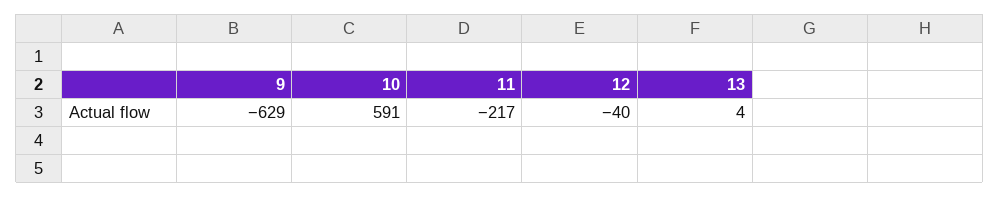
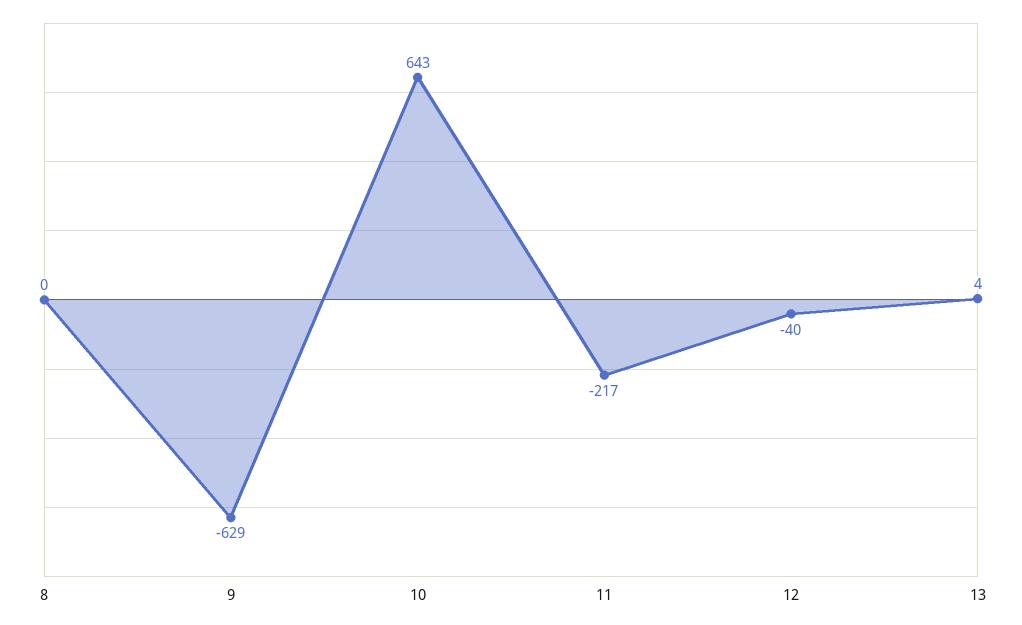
10: 591 -> 643
8: none -> 0

